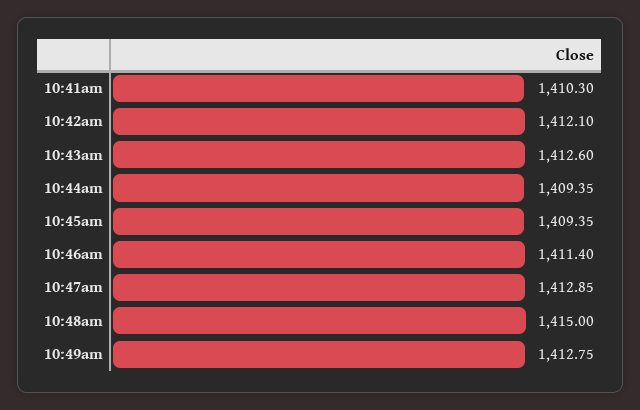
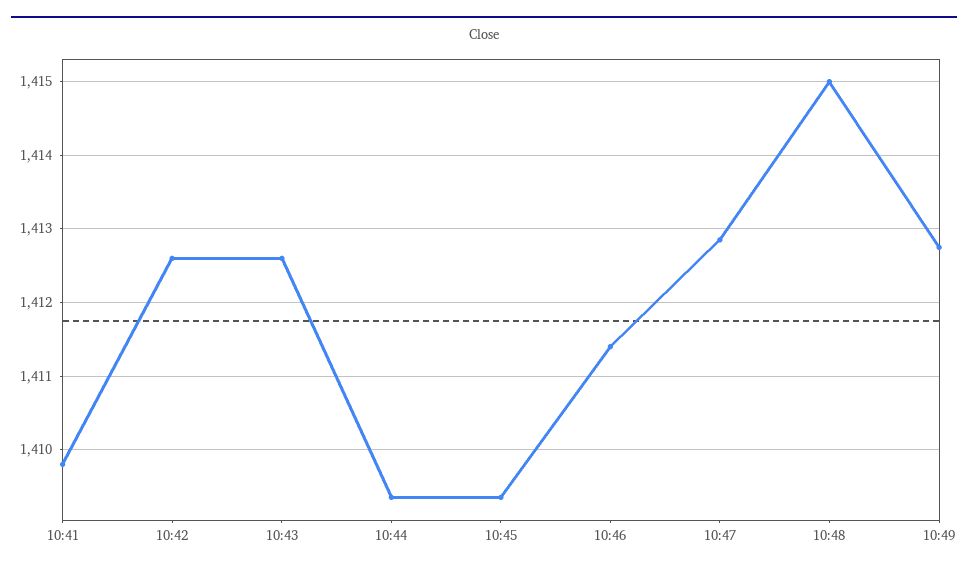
10:41am: 1410.3 -> 1409.8
10:42am: 1412.1 -> 1412.6

